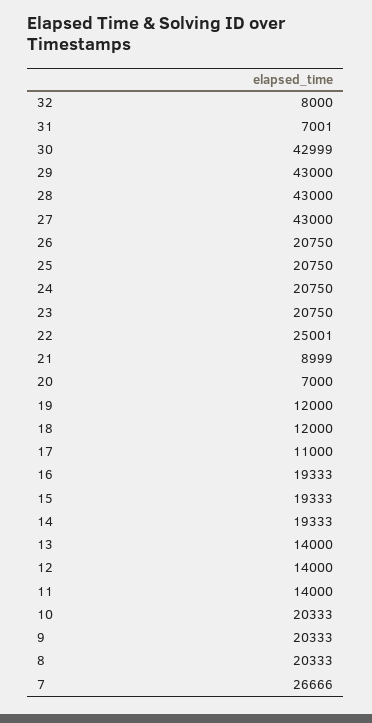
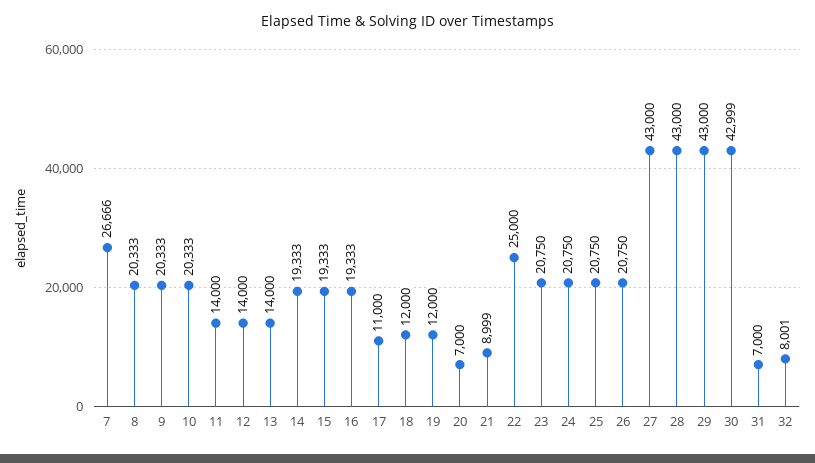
32: 8000 -> 8001
31: 7001 -> 7000
22: 25001 -> 25000

